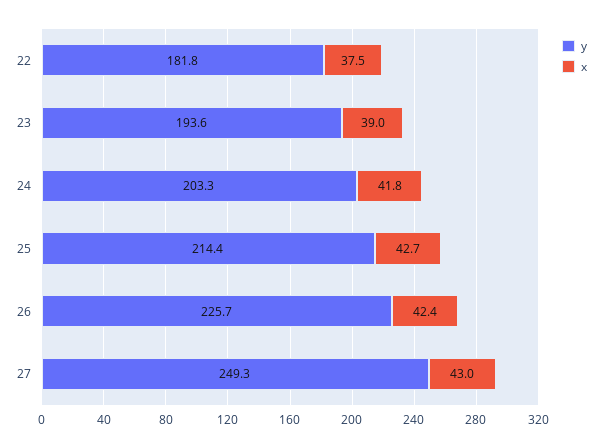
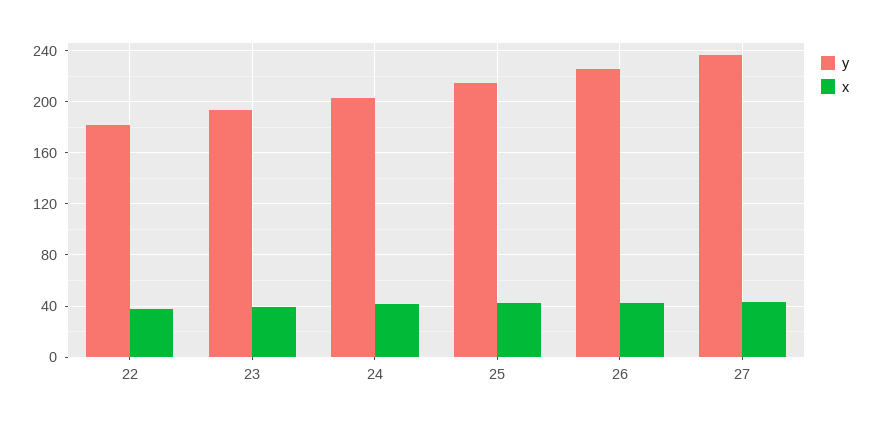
y, 27: 249.3 -> 235

